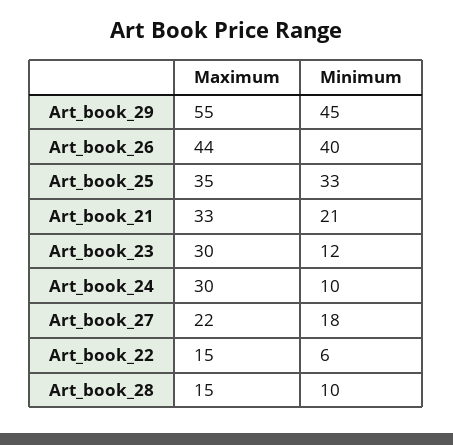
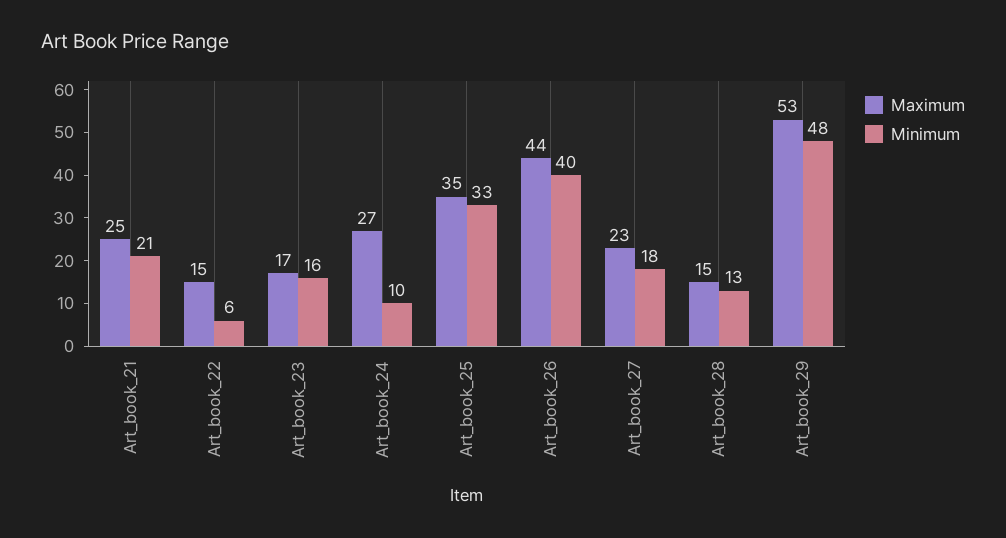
Maximum, Art_book_29: 55 -> 53
Minimum, Art_book_29: 45 -> 48
Maximum, Art_book_21: 33 -> 25
Maximum, Art_book_23: 30 -> 17
Minimum, Art_book_23: 12 -> 16
Maximum, Art_book_24: 30 -> 27
Maximum, Art_book_27: 22 -> 23
Minimum, Art_book_28: 10 -> 13

